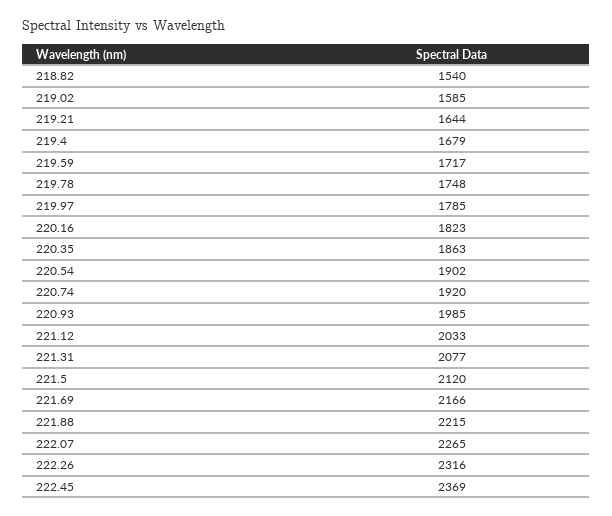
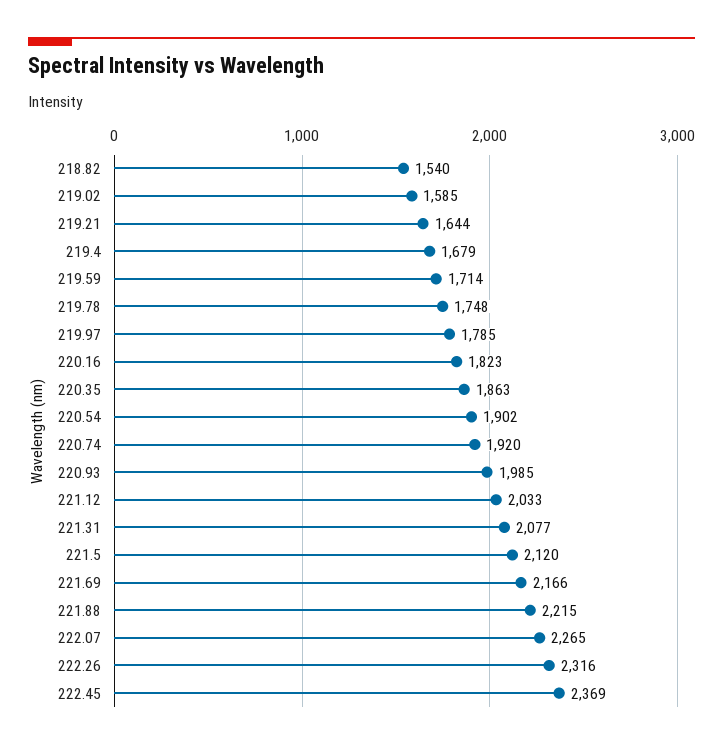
219.59: 1717 -> 1714

